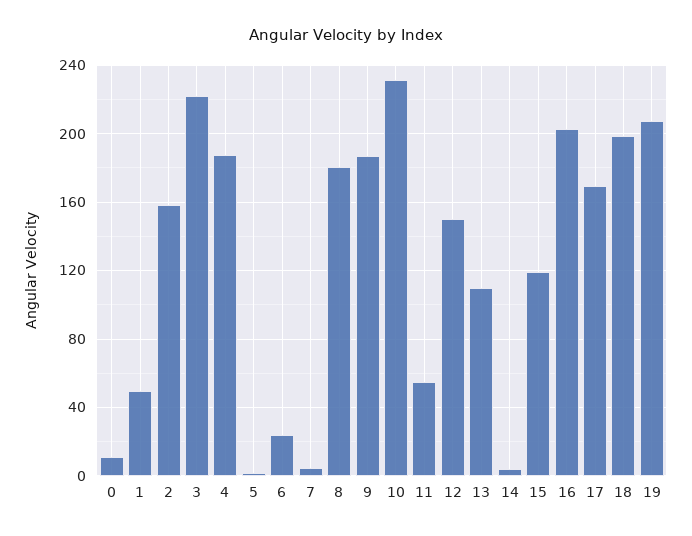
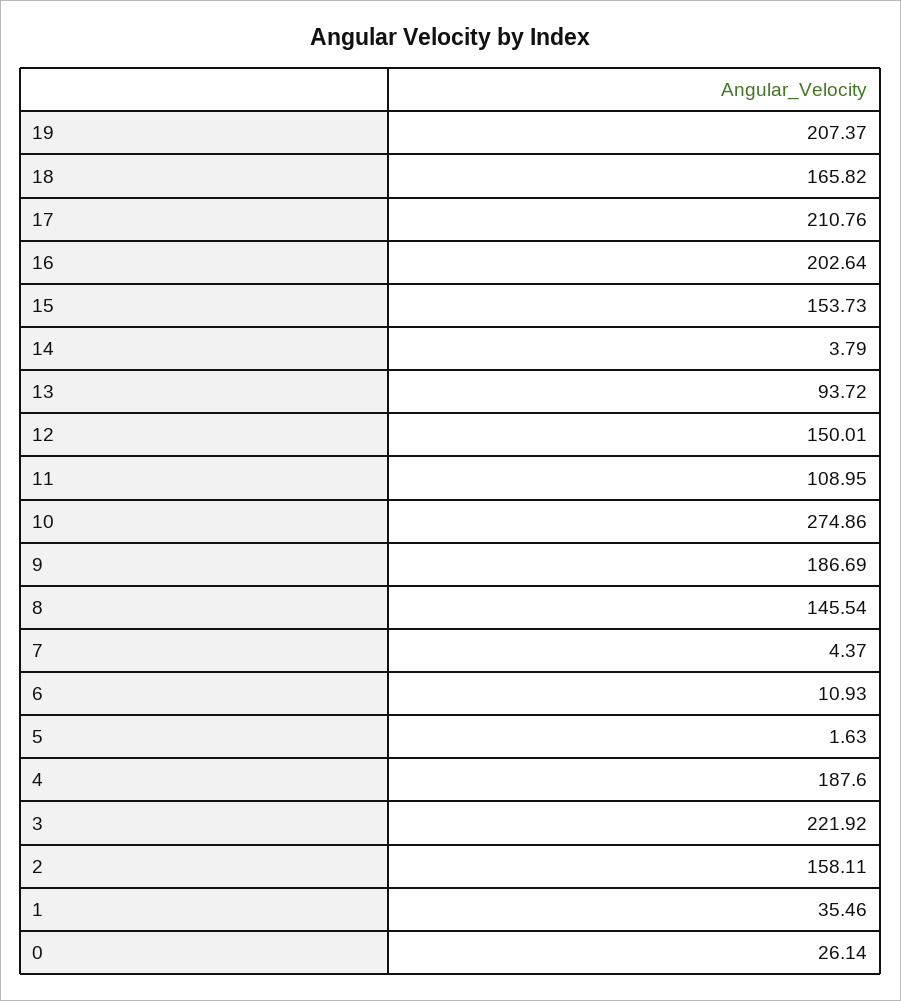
0: 10 -> 26.14
1: 50 -> 35.46
6: 25 -> 10.93
8: 180 -> 145.54
10: 230 -> 274.86
11: 55 -> 108.95
13: 110 -> 93.72
15: 120 -> 153.73
17: 170 -> 210.76
18: 200 -> 165.82

